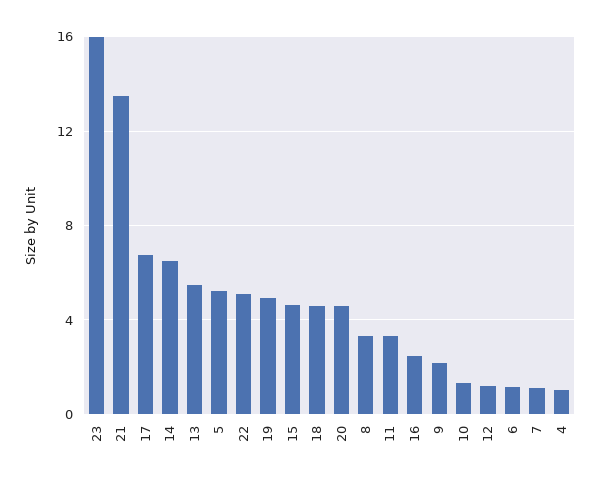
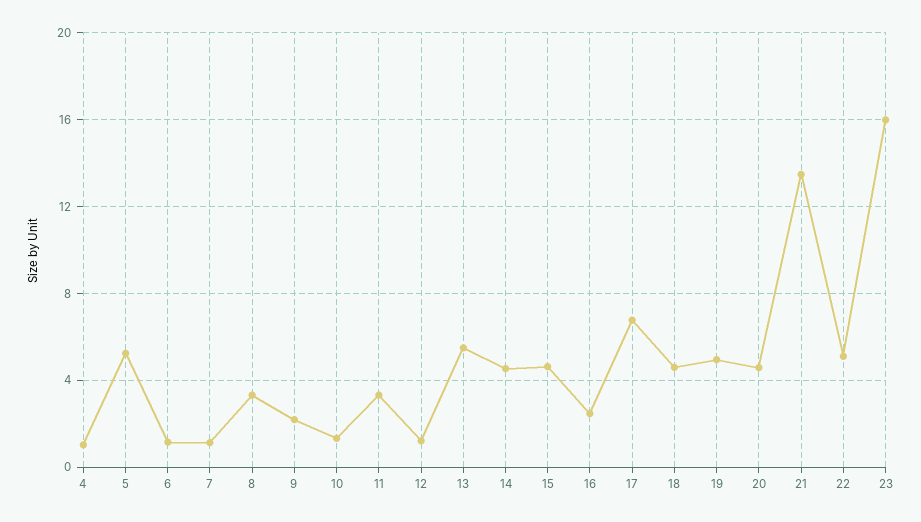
14: 6.5 -> 4.5

